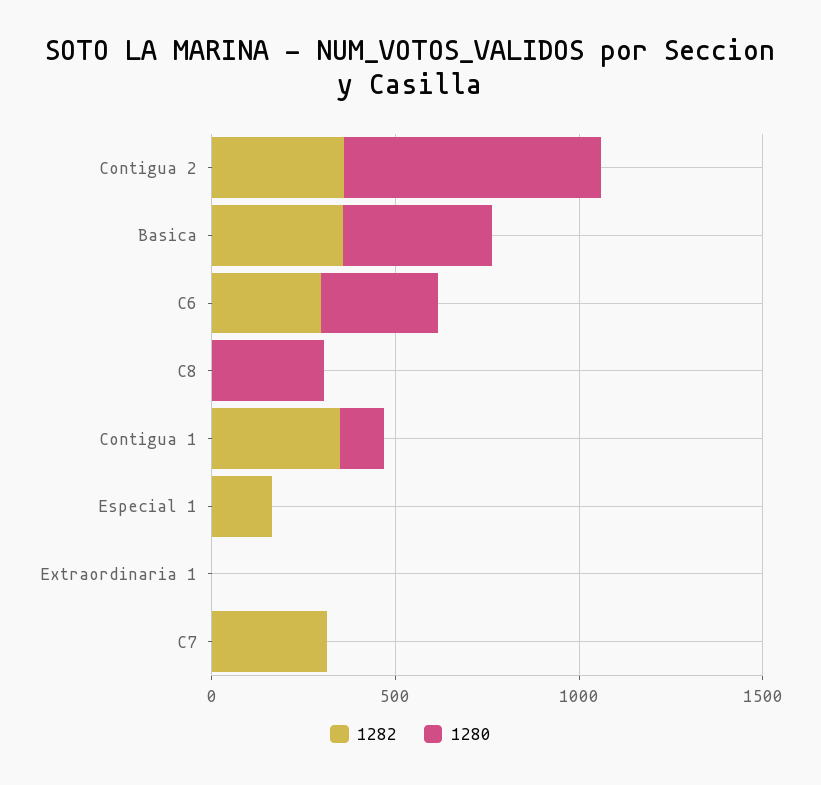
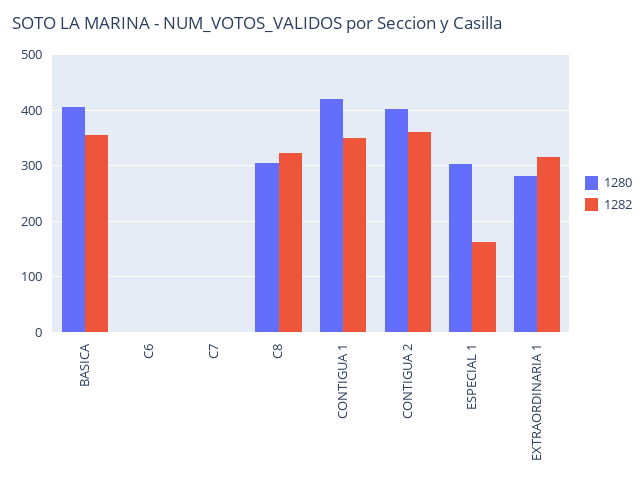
1280, Contigua 2: 700 -> 400
1282, C6: 300 -> 0
1280, C6: 300 -> 0
1282, C8: 0 -> 320
1280, Contigua 1: 100 -> 420
1280, Especial 1: 0 -> 300
1282, Extraordinaria 1: 0 -> 320
1280, Extraordinaria 1: 0 -> 280
1282, C7: 300 -> 0

